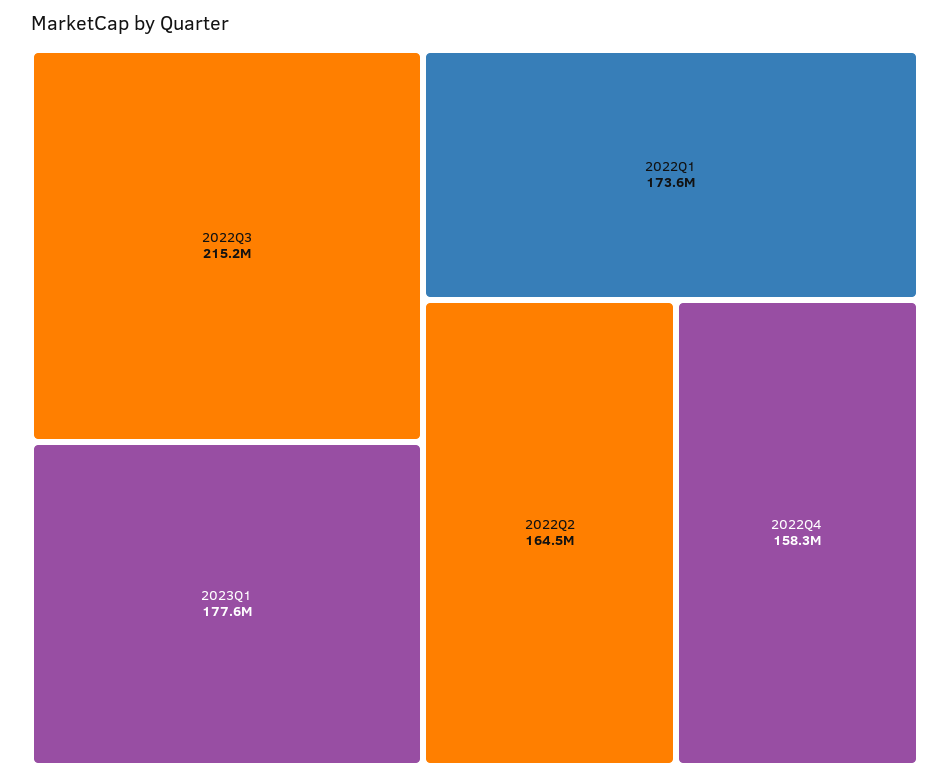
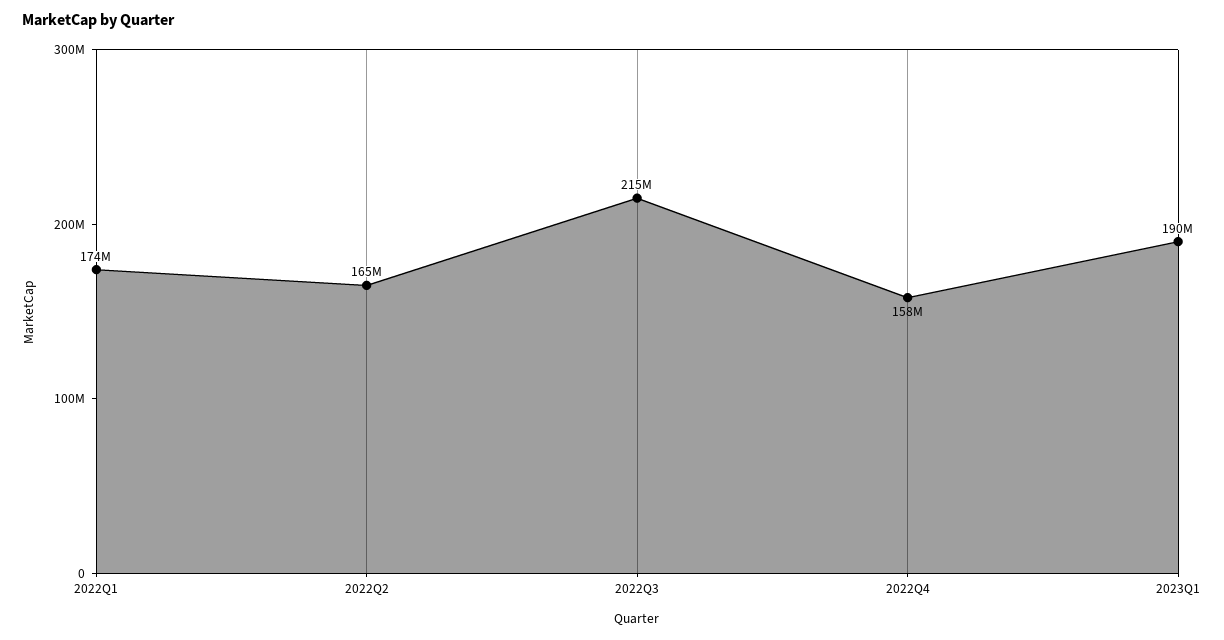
2023Q1: 177600000 -> 190000000

